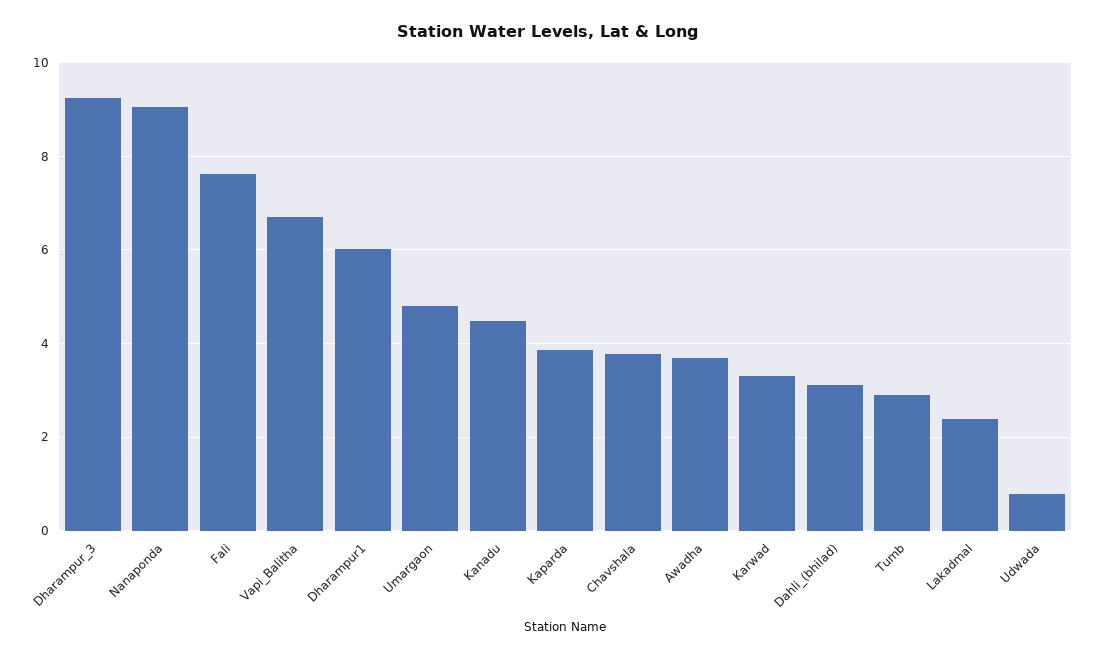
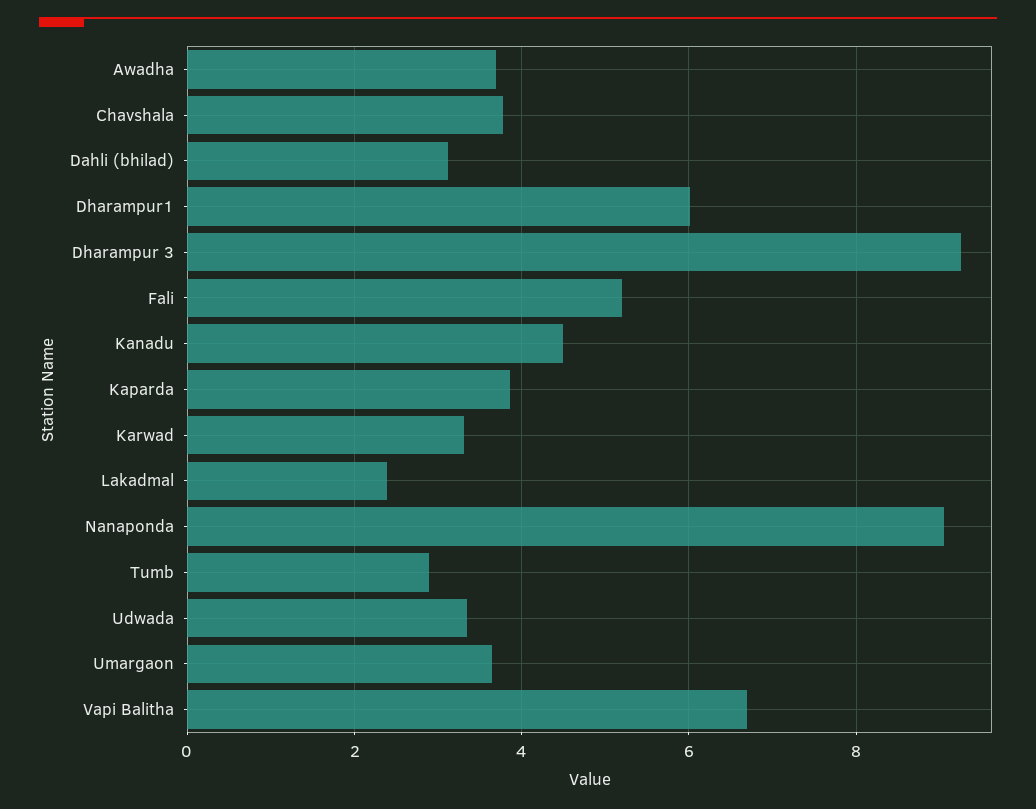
Fali: 7.6 -> 5.2
Umargaon: 4.8 -> 3.6
Udwada: 0.8 -> 3.4

